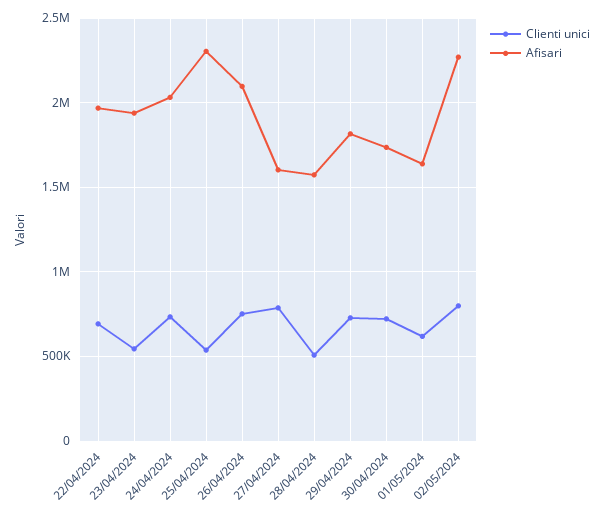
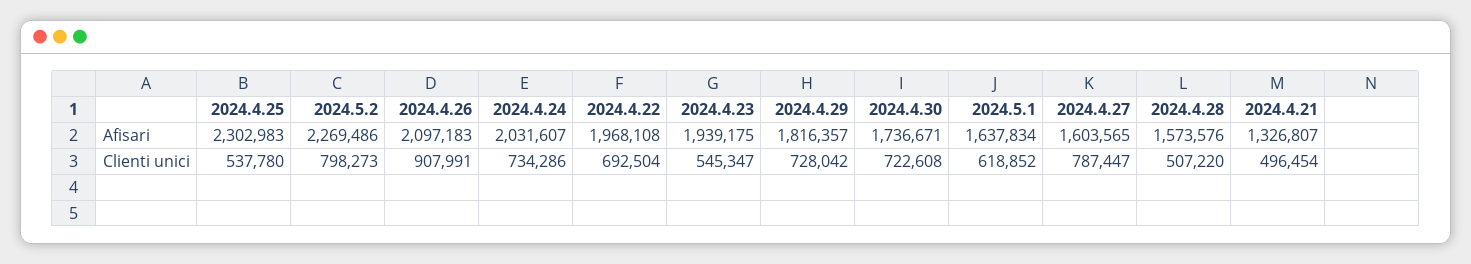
Clienti unici, 26/04/2024: 750000 -> 907991
Afisari, 2024.4.21: none -> 1326807
Clienti unici, 2024.4.21: none -> 496454

